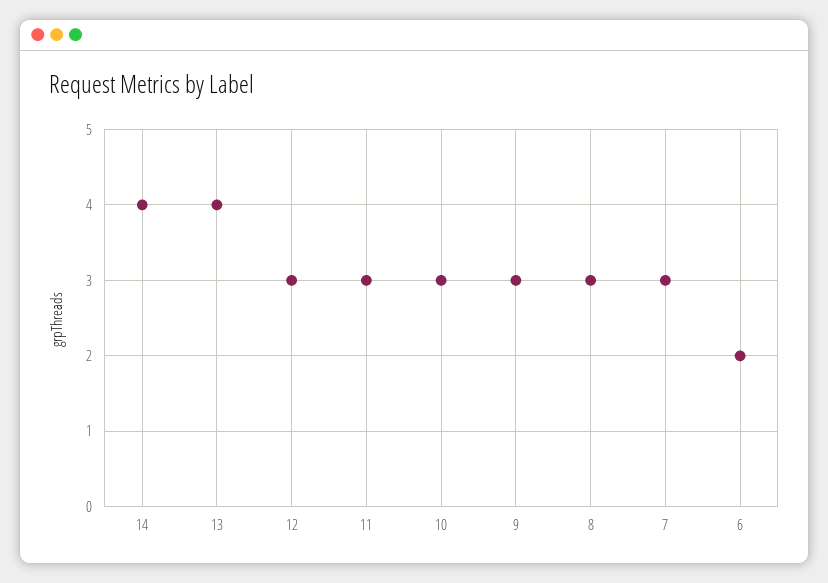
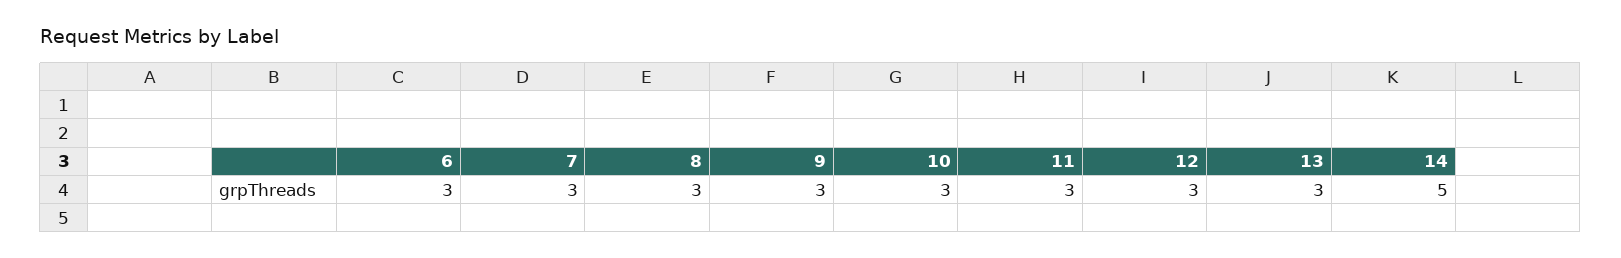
14: 4 -> 5
13: 4 -> 3
6: 2 -> 3

